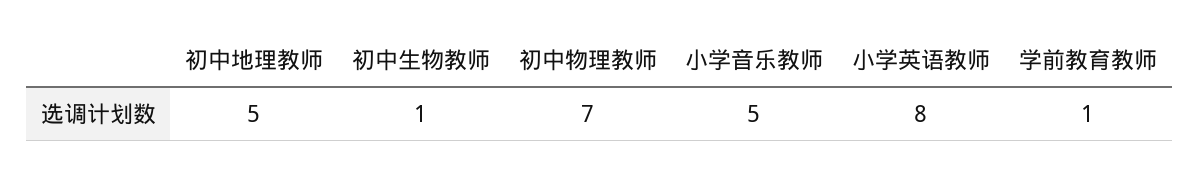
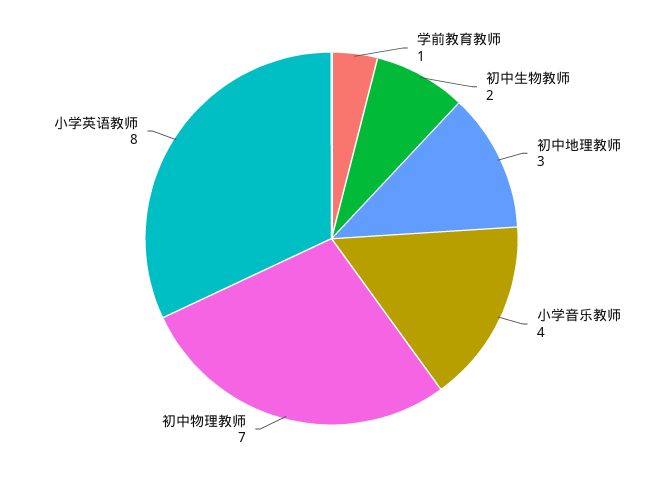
初中地理教师: 5 -> 3
初中生物教师: 1 -> 2
小学音乐教师: 5 -> 4

